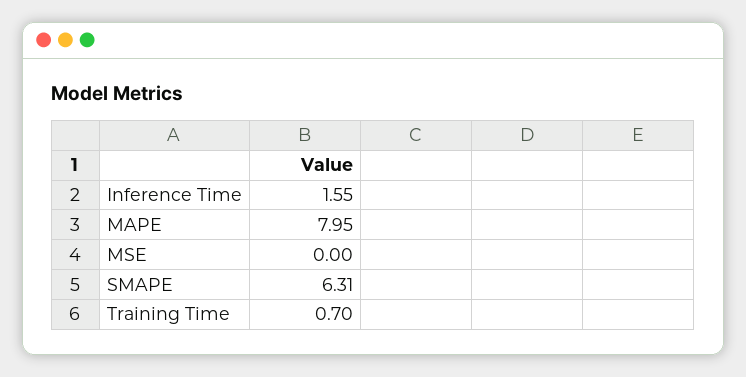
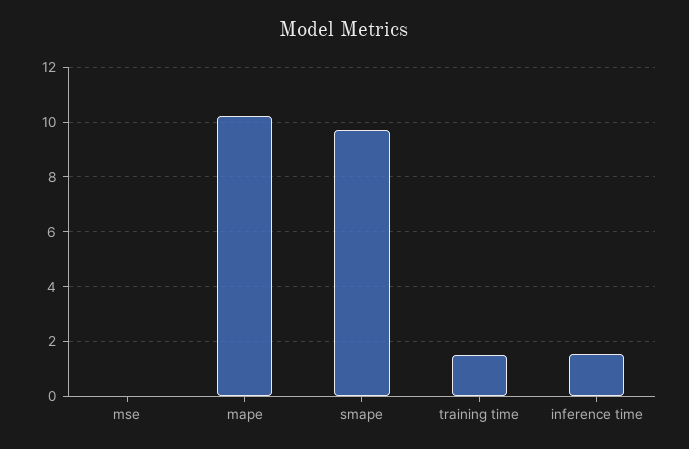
MAPE: 7.95 -> 10.25
SMAPE: 6.31 -> 9.75
Training Time: 0.7 -> 1.5

